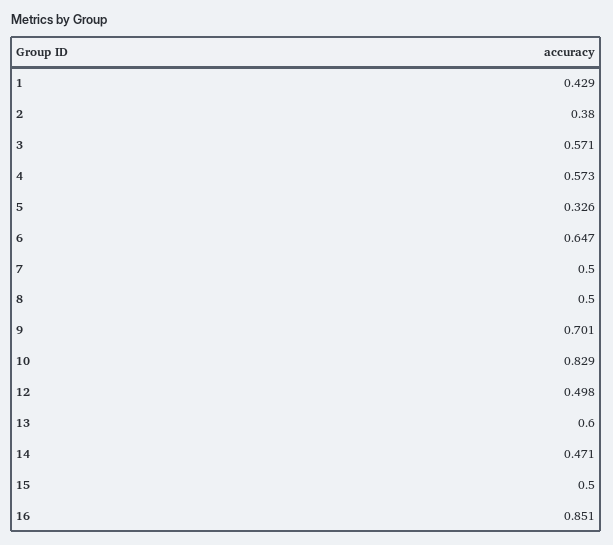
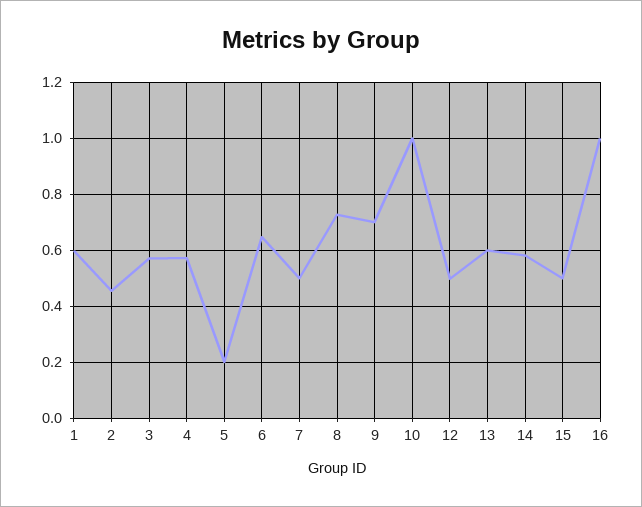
1: 0.429 -> 0.6
2: 0.38 -> 0.45
5: 0.326 -> 0.2
8: 0.5 -> 0.725
10: 0.829 -> 1
14: 0.471 -> 0.575
16: 0.851 -> 1

